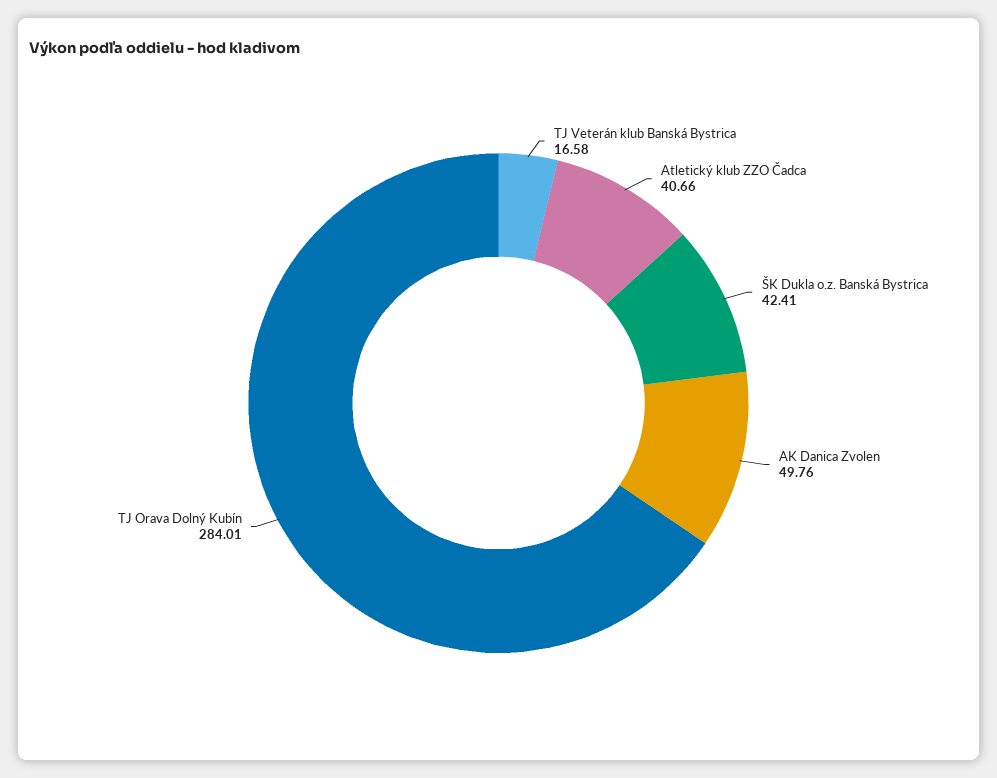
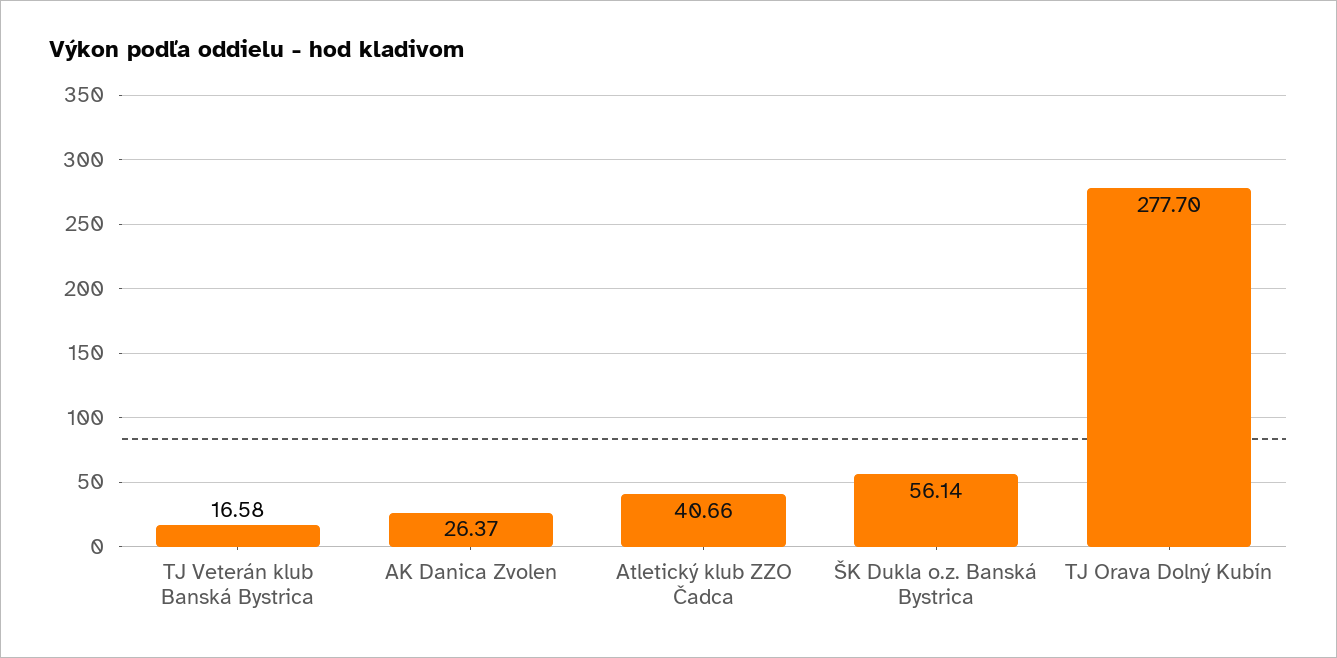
ŠK Dukla o.z. Banská Bystrica: 42.41 -> 56.14
AK Danica Zvolen: 49.76 -> 26.37
TJ Orava Dolný Kubín: 284.01 -> 277.7

